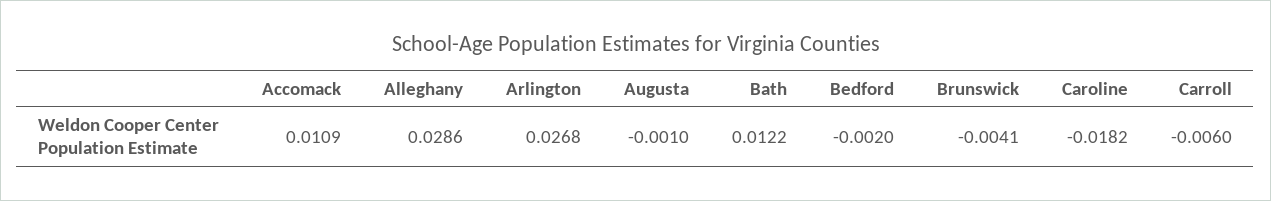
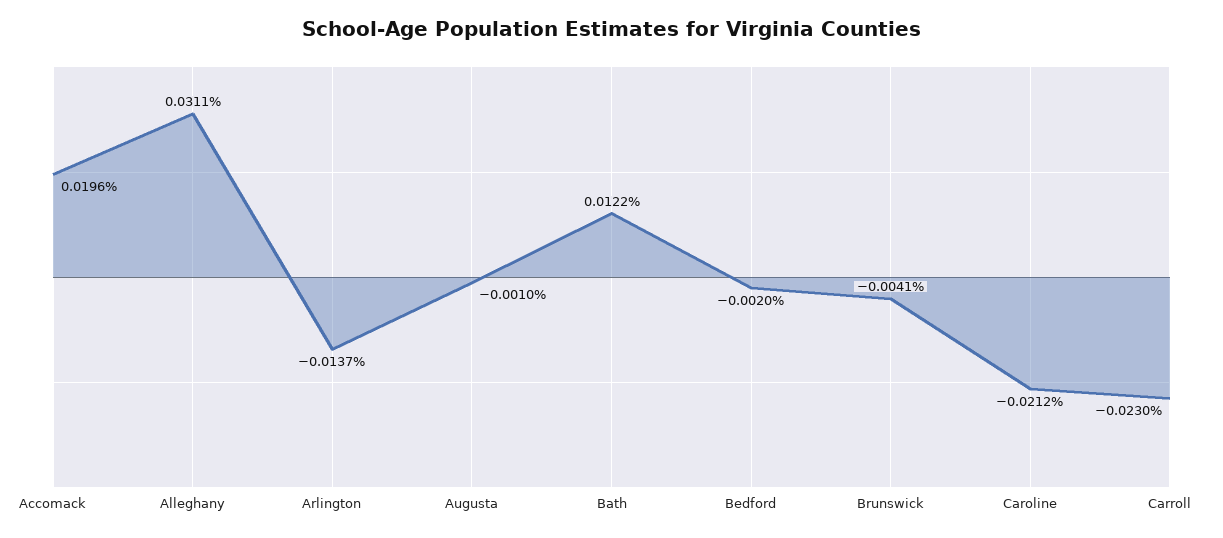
Accomack: 0.0109 -> 0.0196
Alleghany: 0.0286 -> 0.0311
Arlington: 0.0268 -> -0.0137
Caroline: -0.0182 -> -0.0212
Carroll: -0.006 -> -0.023

